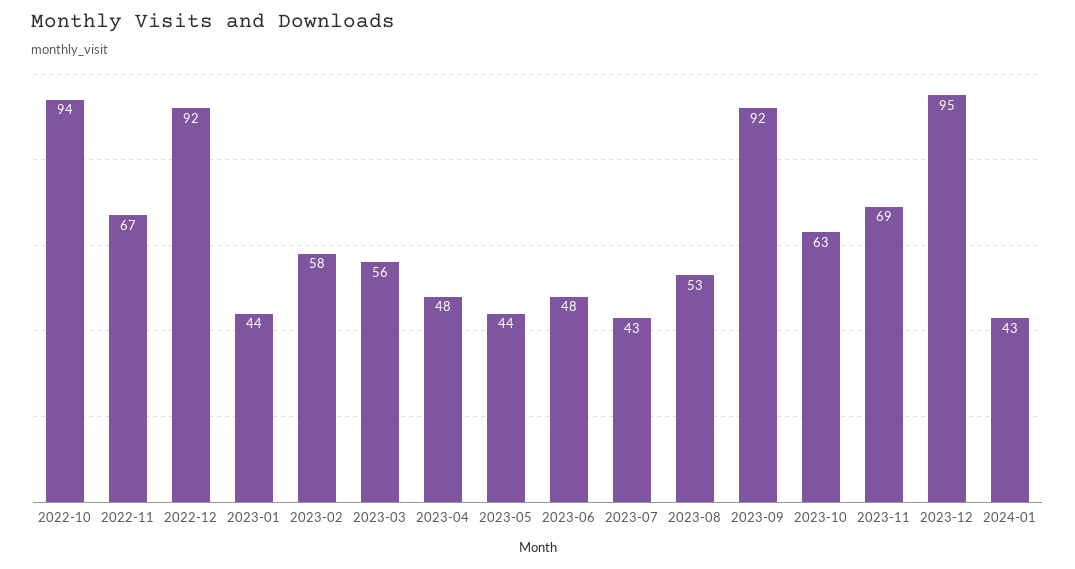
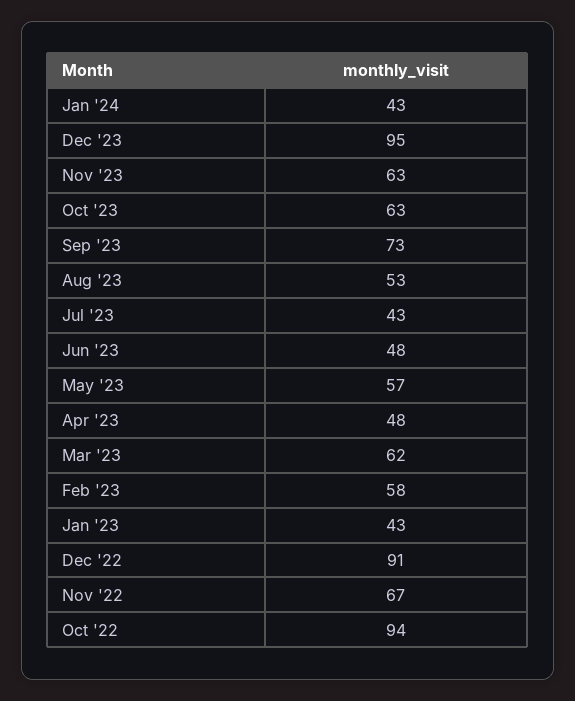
2022-12: 92 -> 91
2023-01: 44 -> 43
2023-03: 56 -> 62
2023-05: 44 -> 57
2023-09: 92 -> 73
2023-11: 69 -> 63

